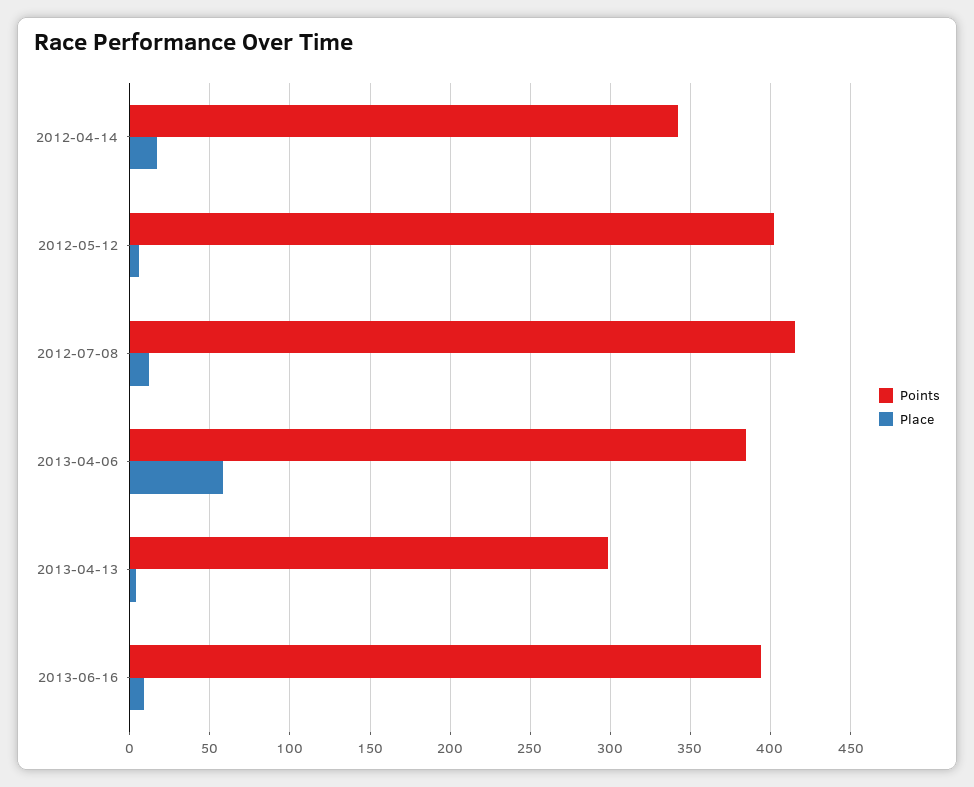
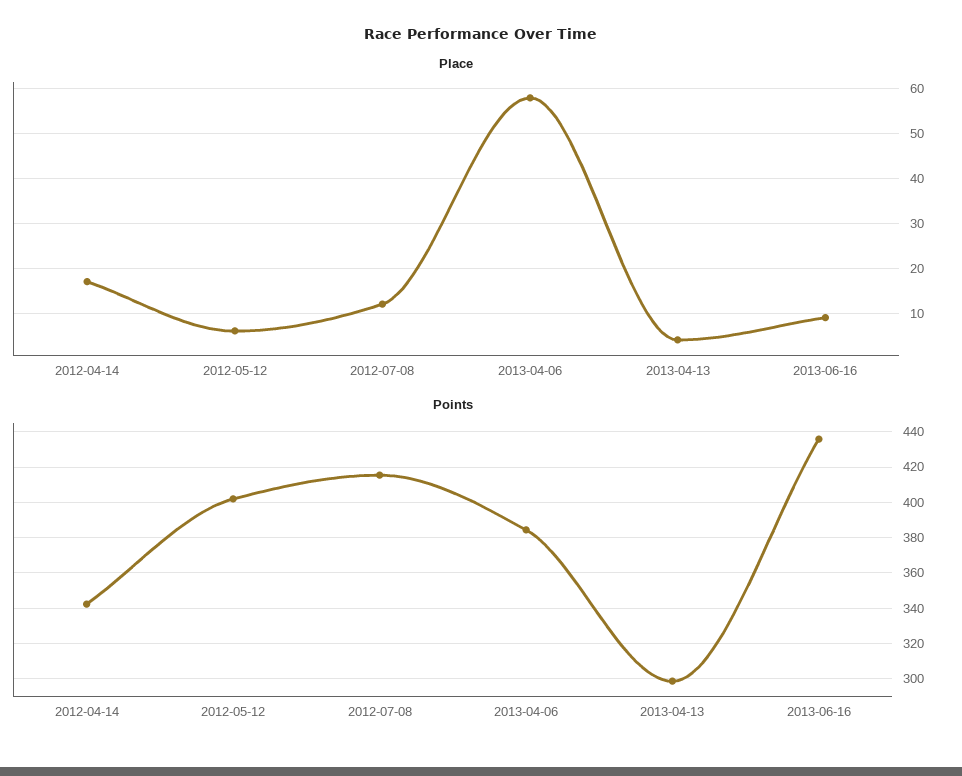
Points, 2013-06-16: 395 -> 435

